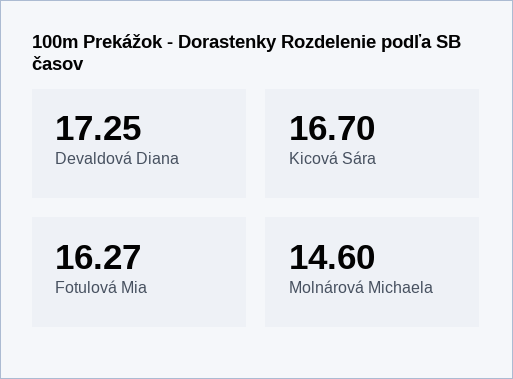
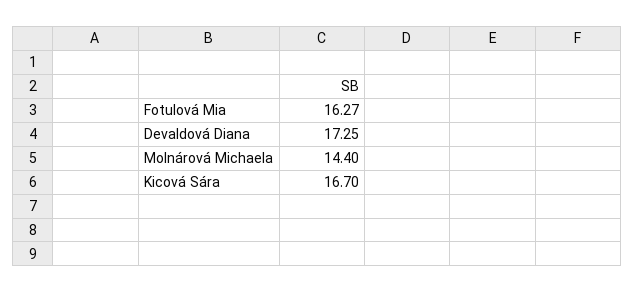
Molnárová Michaela: 14.6 -> 14.4

